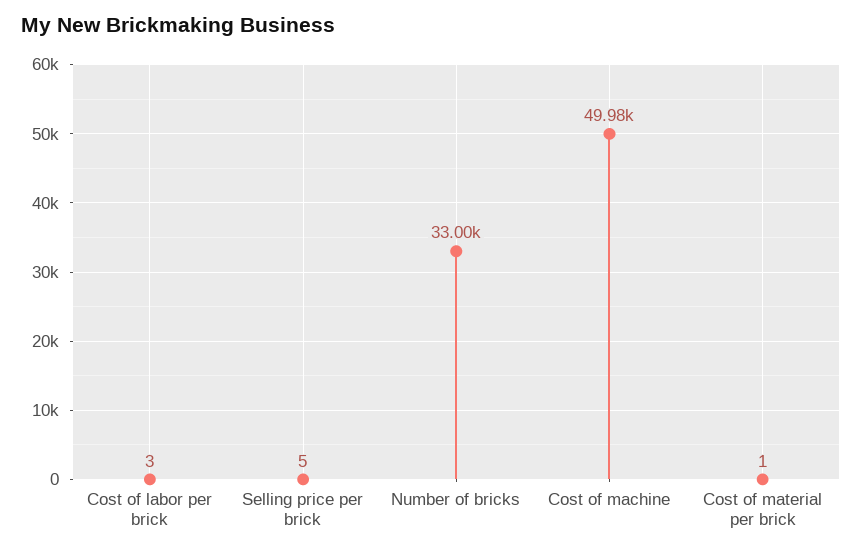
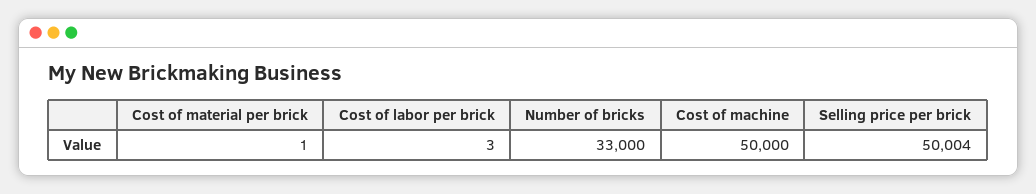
Selling price per brick: 5 -> 50004
Cost of machine: 49980 -> 50000

